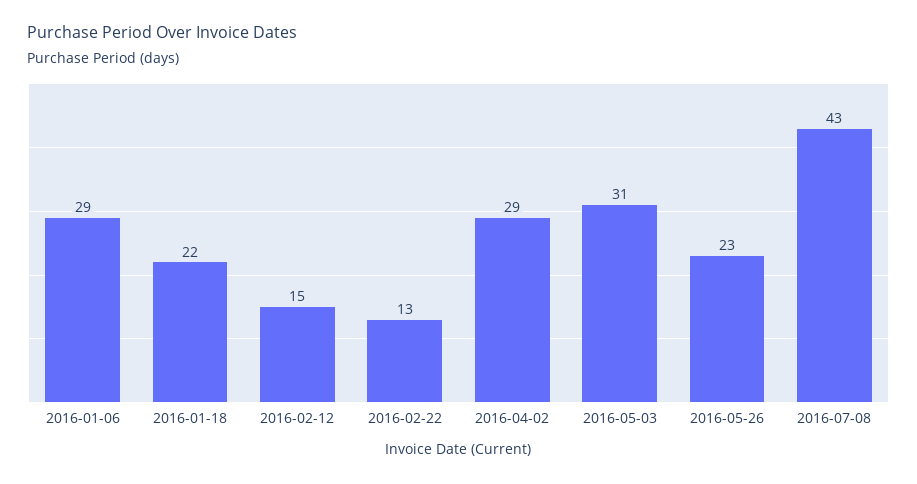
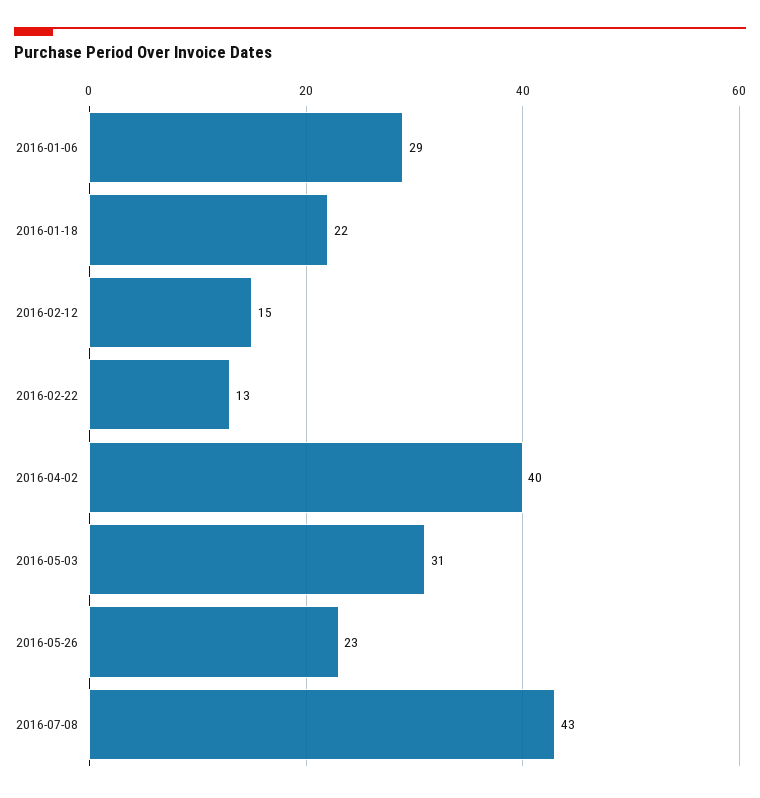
2016-04-02: 29 -> 40

